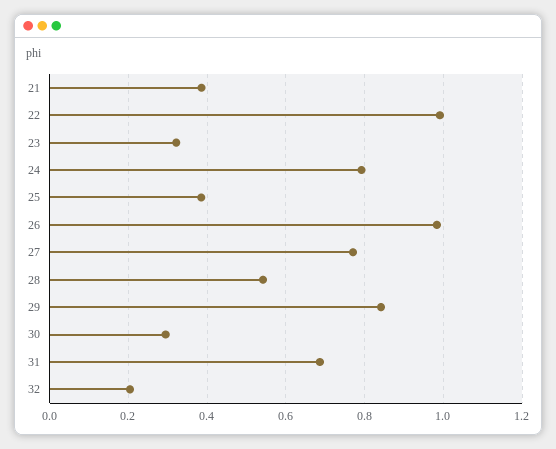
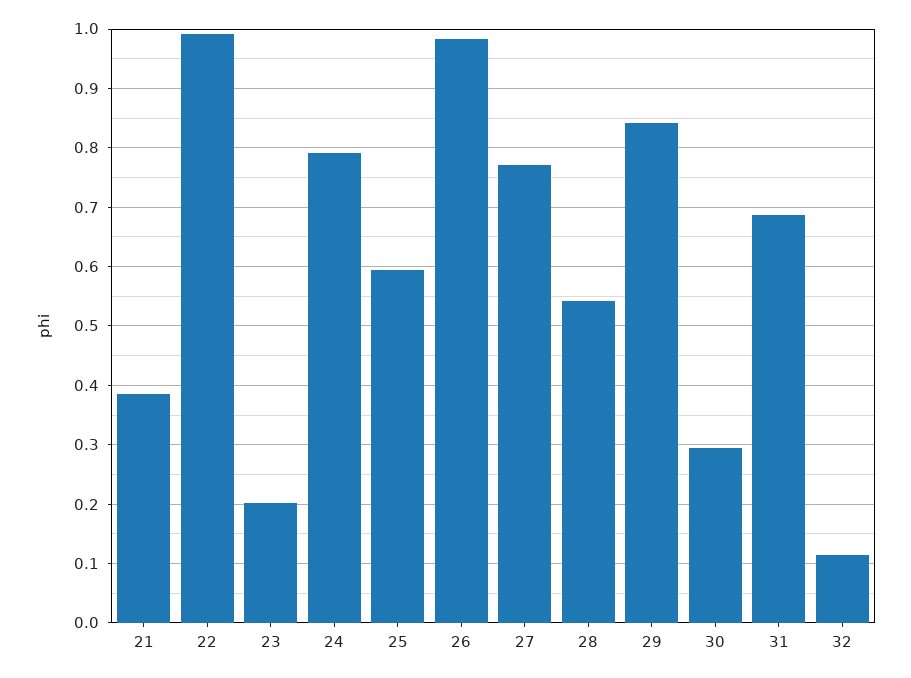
23: 0.32 -> 0.2
25: 0.38 -> 0.6
32: 0.2 -> 0.12

